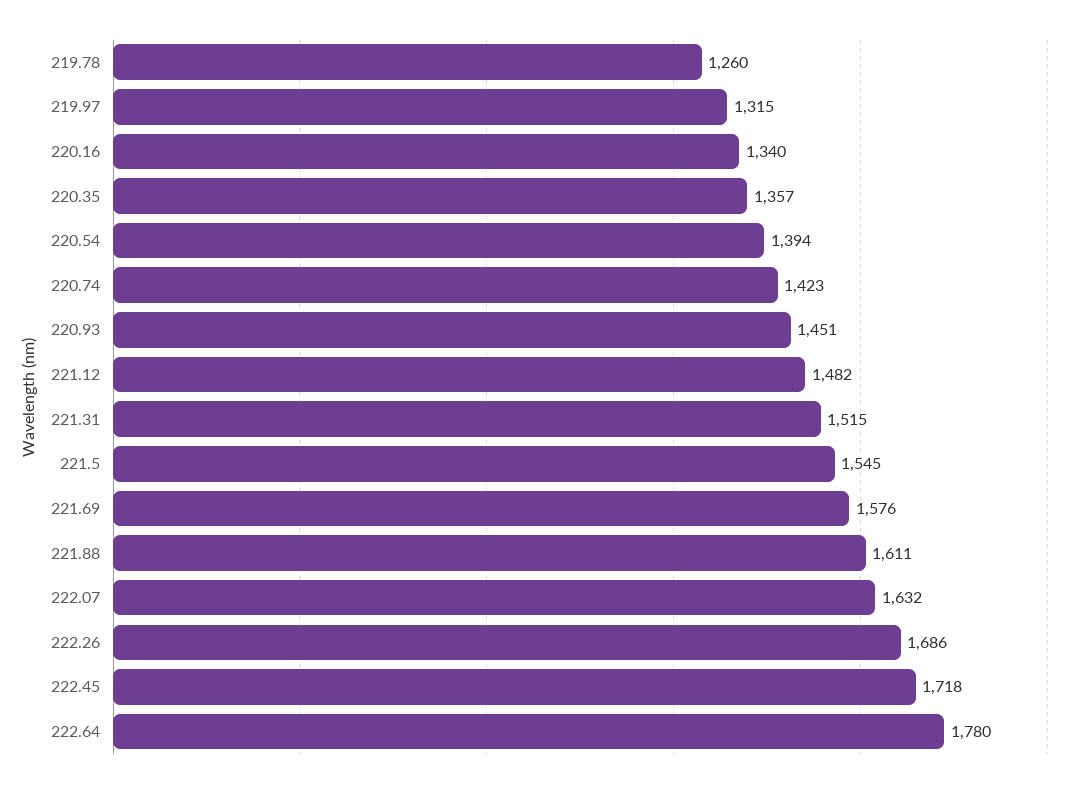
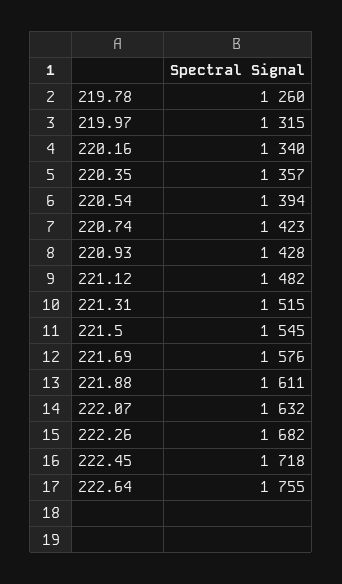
220.93: 1451 -> 1428
222.26: 1686 -> 1682
222.64: 1780 -> 1755

